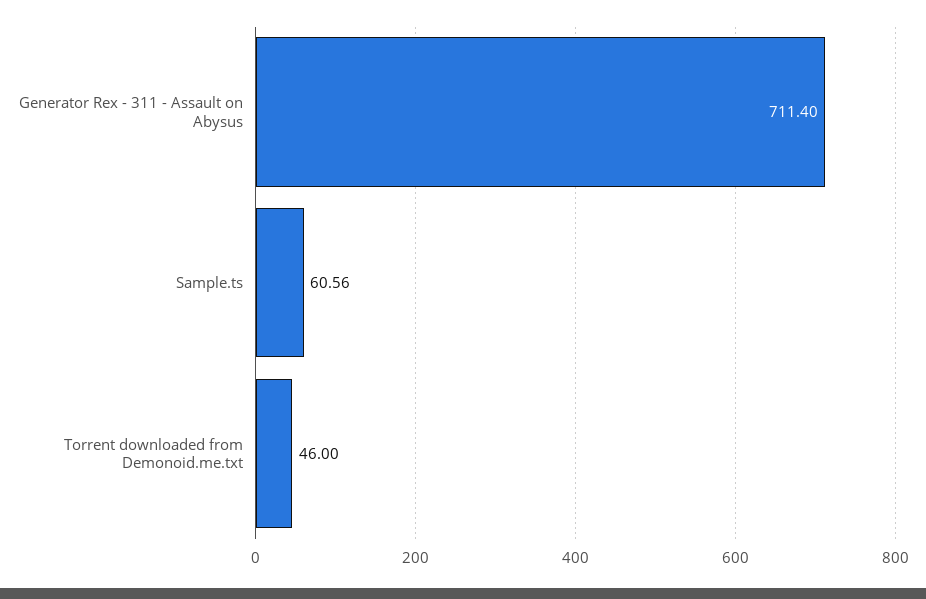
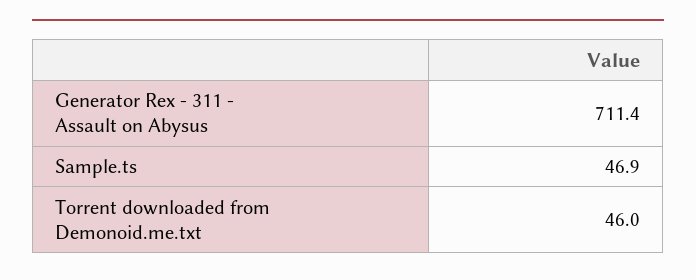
Sample.ts: 60.56 -> 46.9

